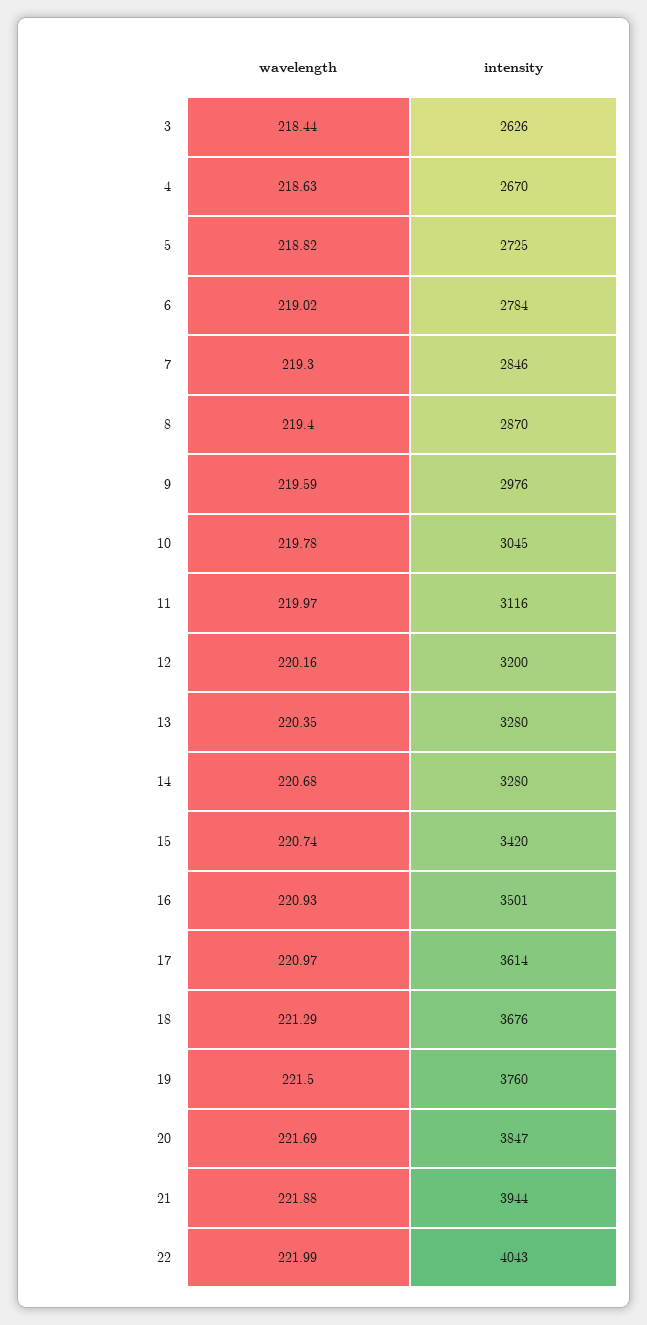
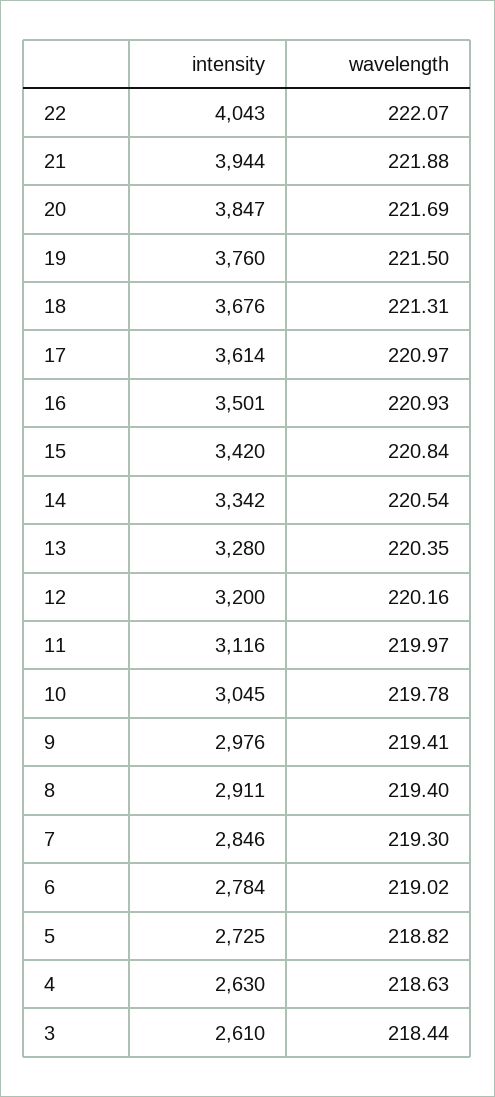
intensity, 3: 2626 -> 2610
intensity, 4: 2670 -> 2630
intensity, 8: 2870 -> 2911
wavelength, 9: 219.59 -> 219.41
wavelength, 14: 220.68 -> 220.54
intensity, 14: 3280 -> 3342
wavelength, 15: 220.74 -> 220.84
wavelength, 18: 221.29 -> 221.31
wavelength, 22: 221.99 -> 222.07

